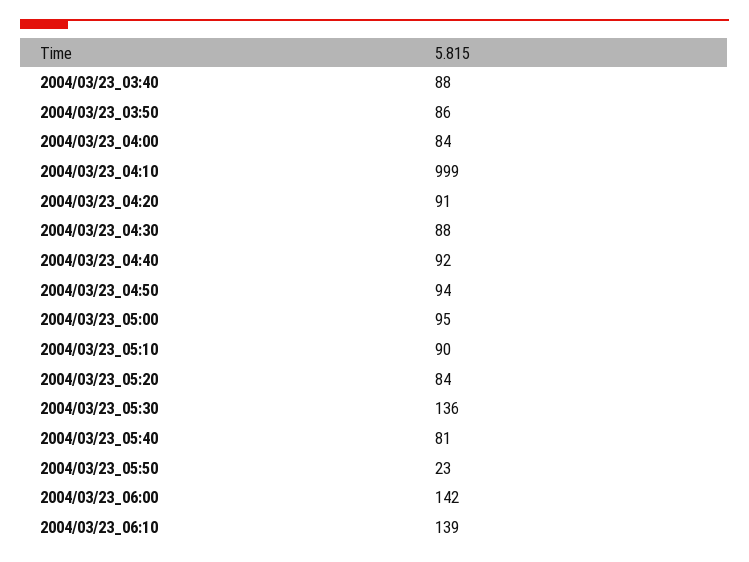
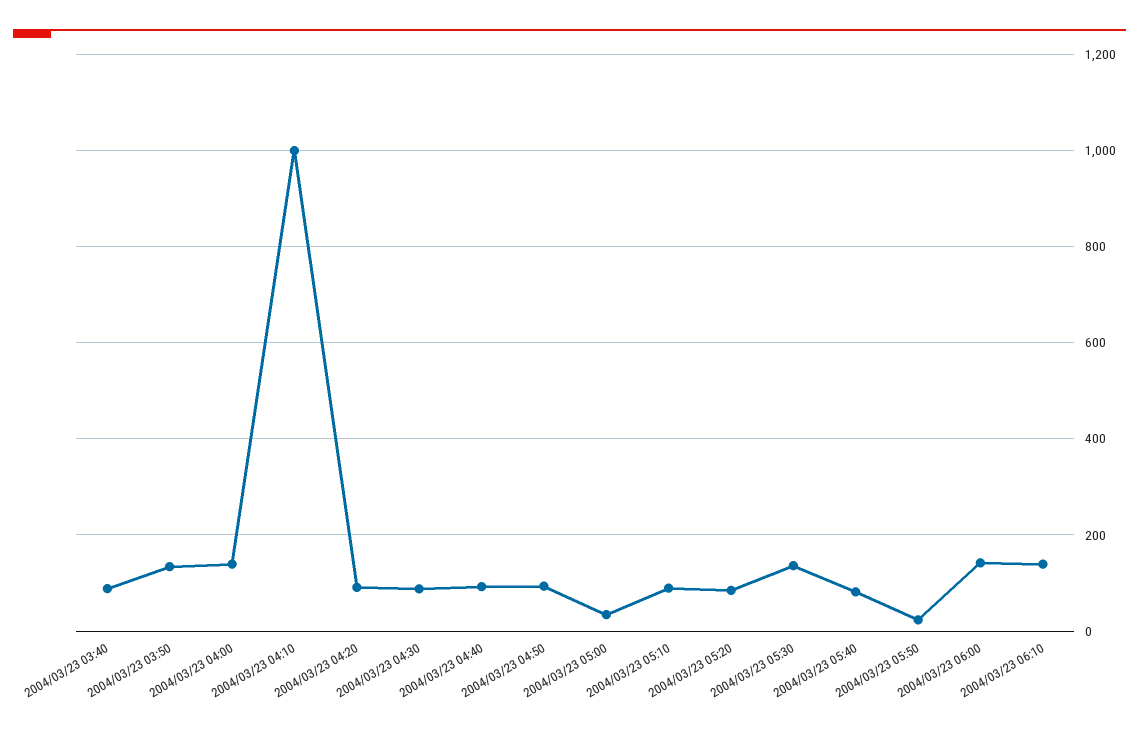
2004/03/23_03:50: 86 -> 140
2004/03/23_04:00: 84 -> 140
2004/03/23_05:00: 95 -> 40

